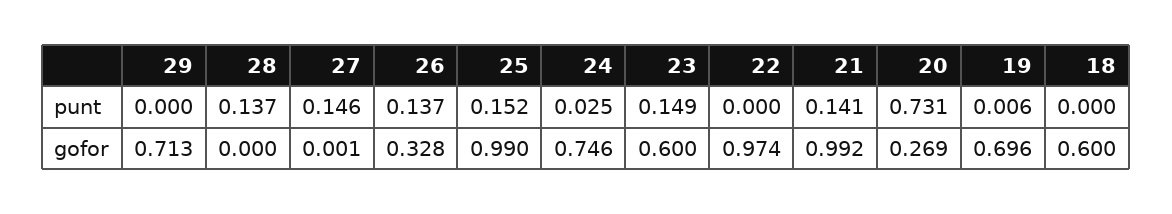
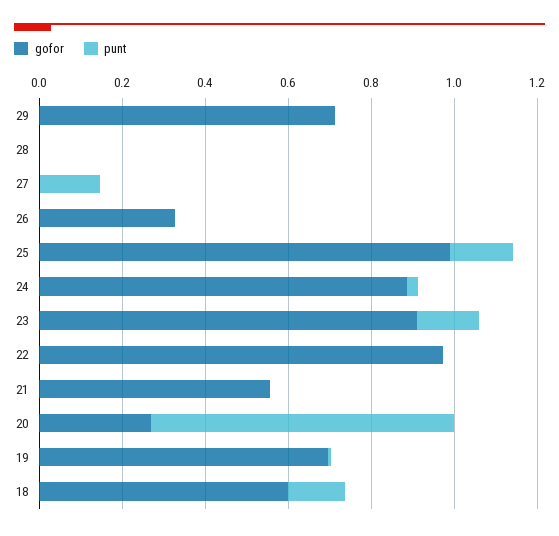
punt, 28: 0.137 -> 0
punt, 26: 0.137 -> 0
punt, 21: 0.141 -> 0
punt, 18: 0 -> 0.15
gofor, 24: 0.746 -> 0.9
gofor, 23: 0.6 -> 0.9
gofor, 21: 0.992 -> 0.55

